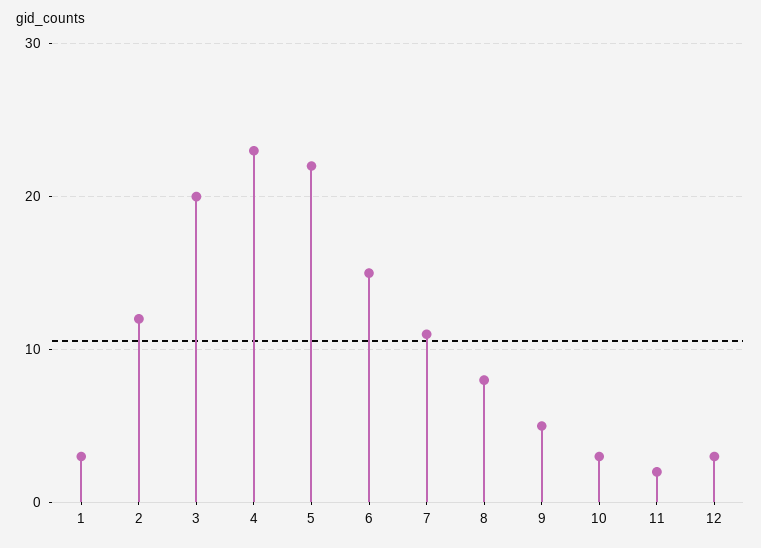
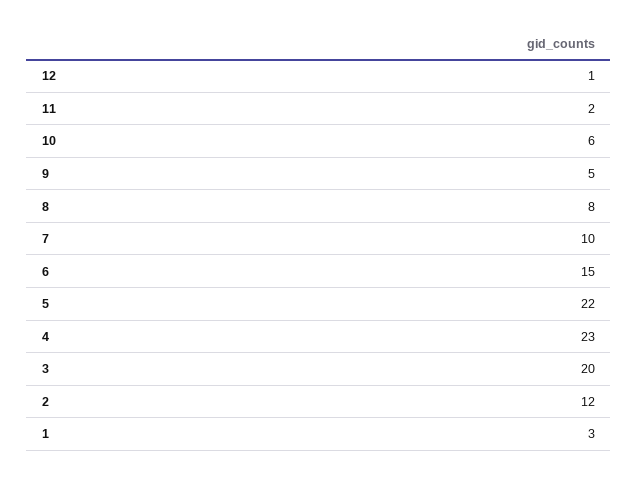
7: 11 -> 10
10: 3 -> 6
12: 3 -> 1

